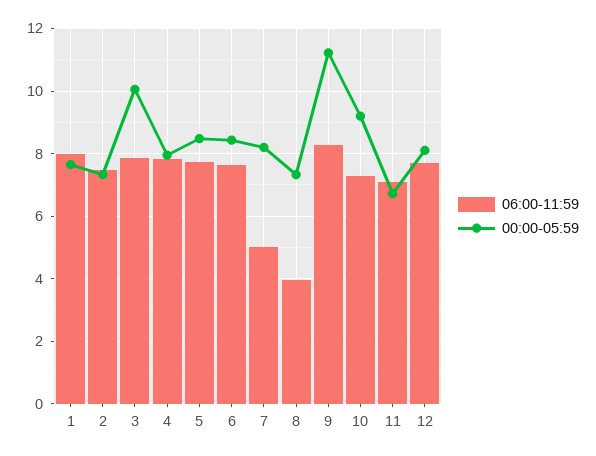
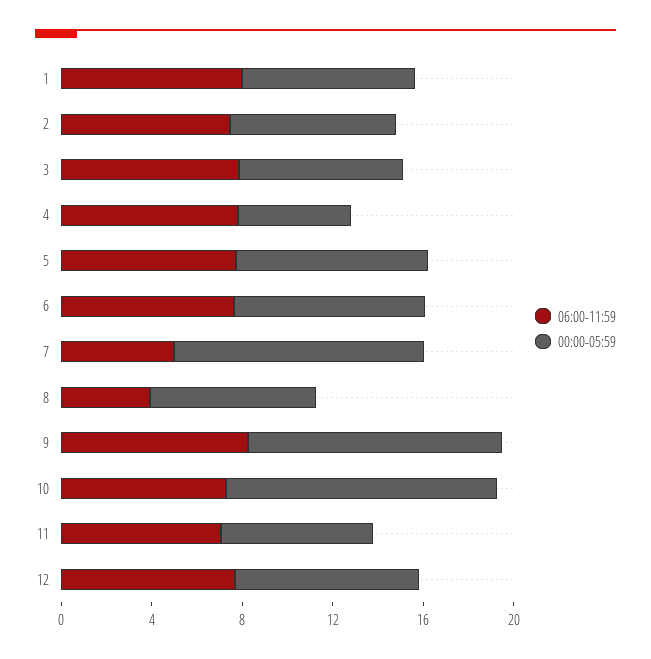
00:00-05:59, 3: 10 -> 7
00:00-05:59, 4: 8 -> 5
00:00-05:59, 7: 8.2 -> 11
00:00-05:59, 10: 9.2 -> 12

